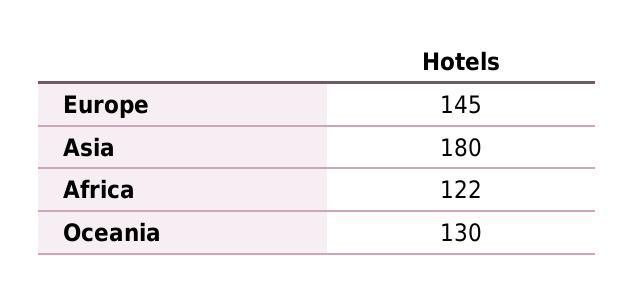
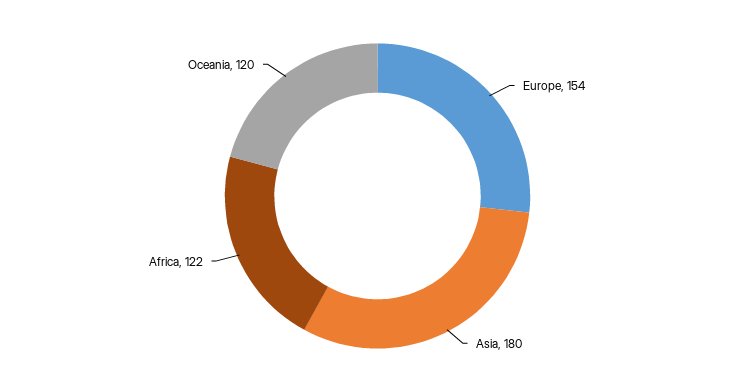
Europe: 145 -> 154
Oceania: 130 -> 120

